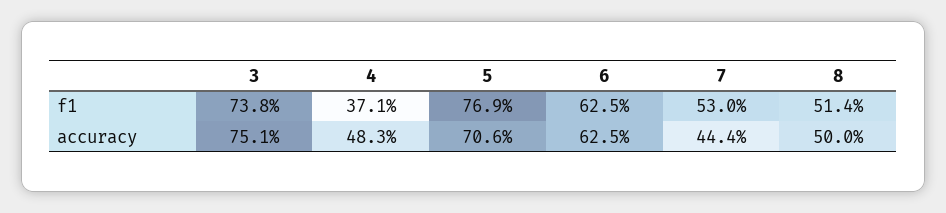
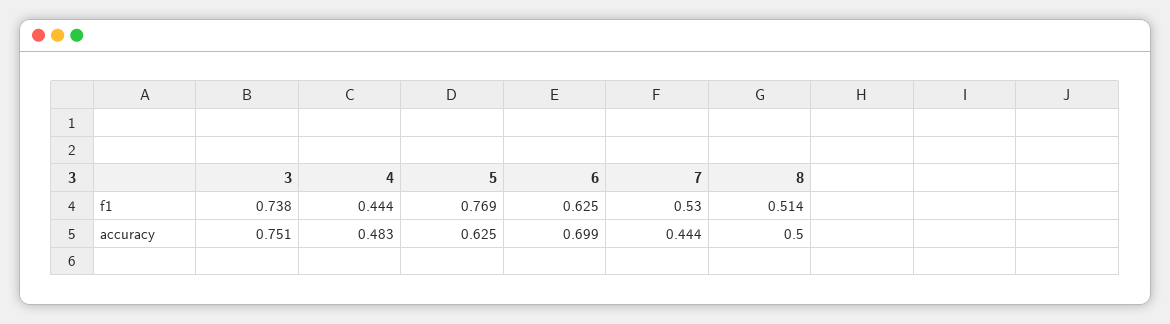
4, f1: 0.371 -> 0.444
5, accuracy: 0.706 -> 0.625
6, accuracy: 0.625 -> 0.699

